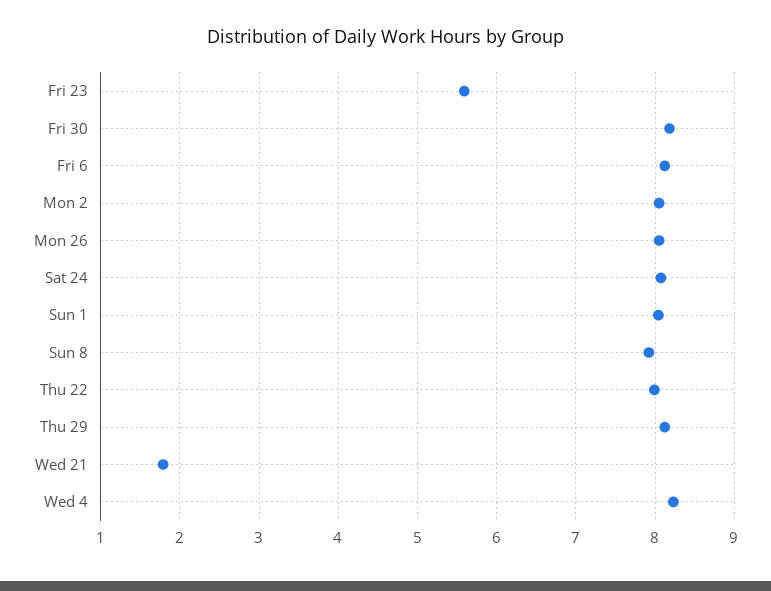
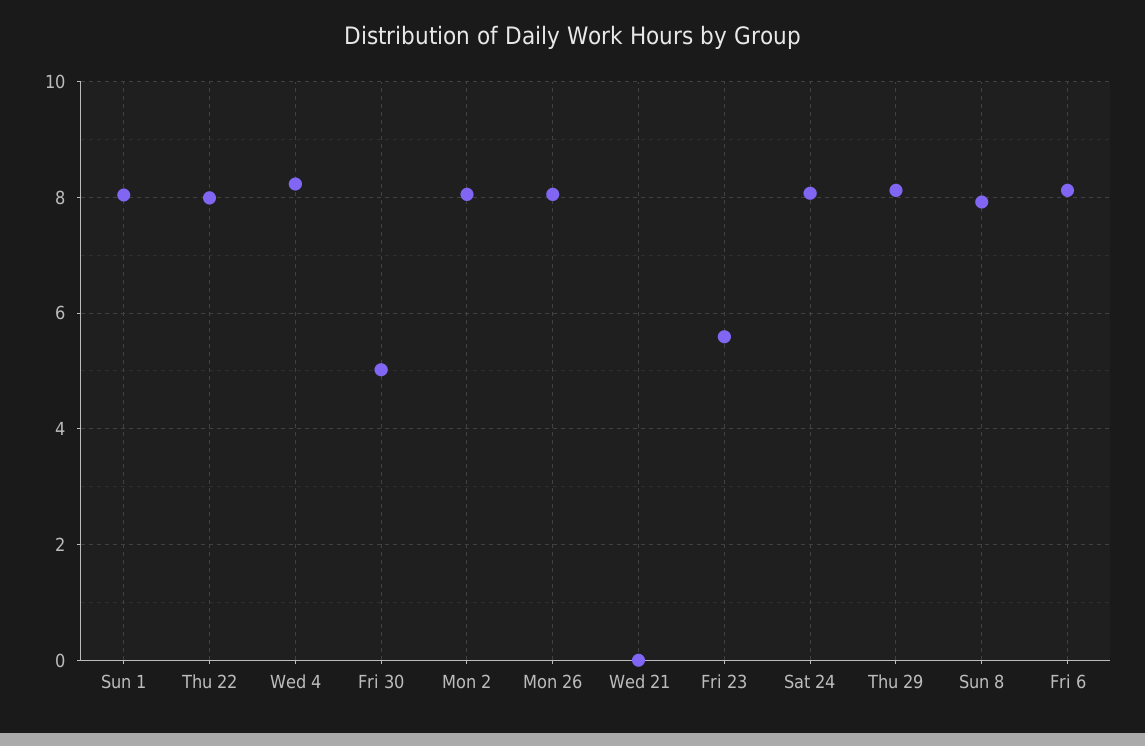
Fri 30: 8.2 -> 5
Wed 21: 1.8 -> 0

